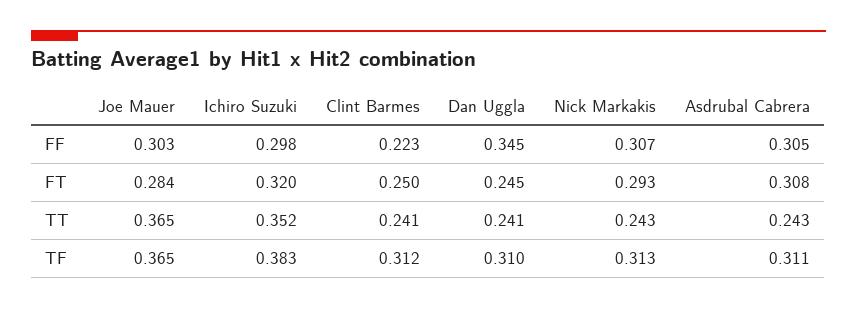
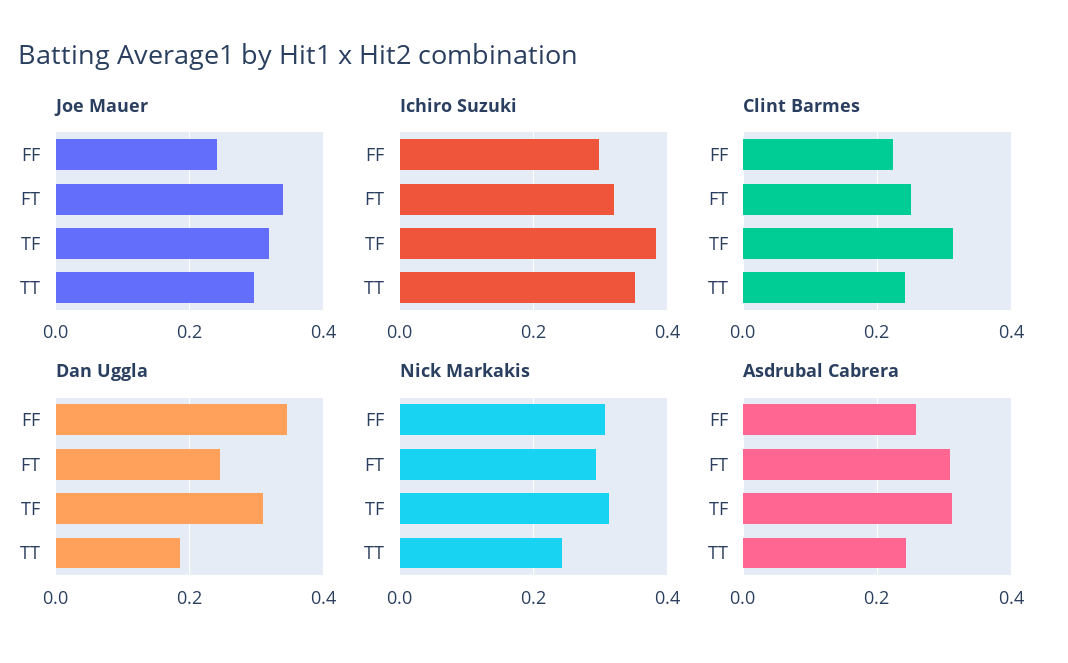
Joe Mauer, FF: 0.303 -> 0.24
Asdrubal Cabrera, FF: 0.305 -> 0.26
Joe Mauer, FT: 0.284 -> 0.34
Joe Mauer, TT: 0.365 -> 0.3
Dan Uggla, TT: 0.241 -> 0.18
Joe Mauer, TF: 0.365 -> 0.32

